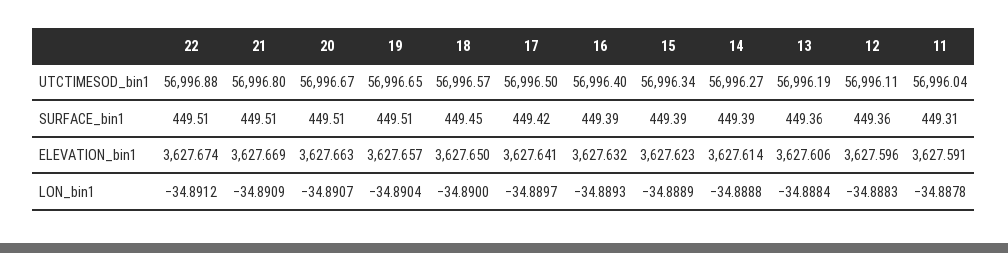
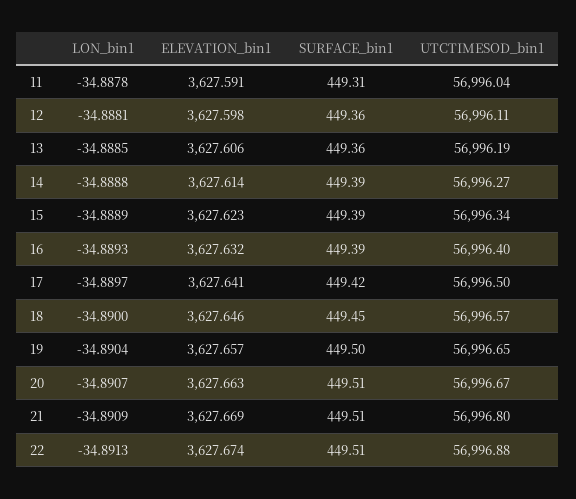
19, SURFACE_bin1: 449.51 -> 449.5
18, ELEVATION_bin1: 3627.65 -> 3627.646
12, ELEVATION_bin1: 3627.596 -> 3627.598
22, LON_bin1: -34.8912 -> -34.8913
13, LON_bin1: -34.8884 -> -34.8885
12, LON_bin1: -34.8883 -> -34.8881

